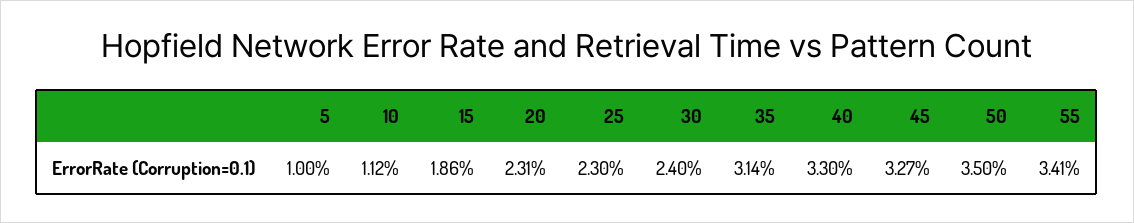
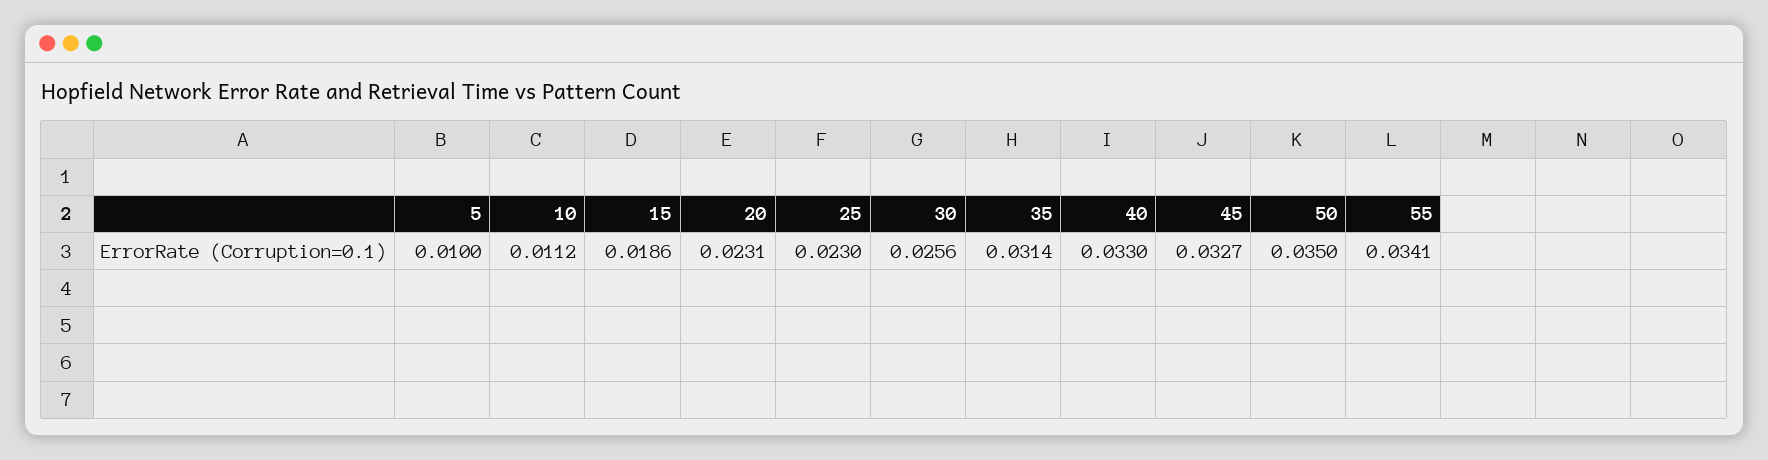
30: 0.024 -> 0.0256

